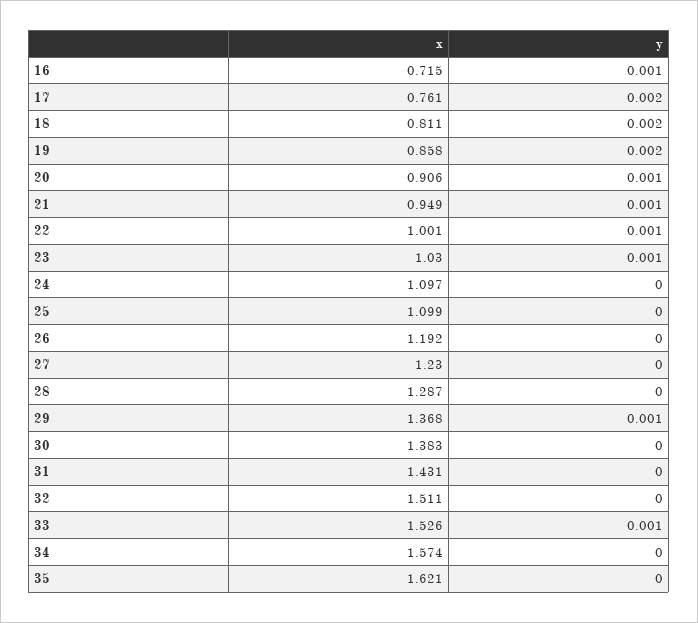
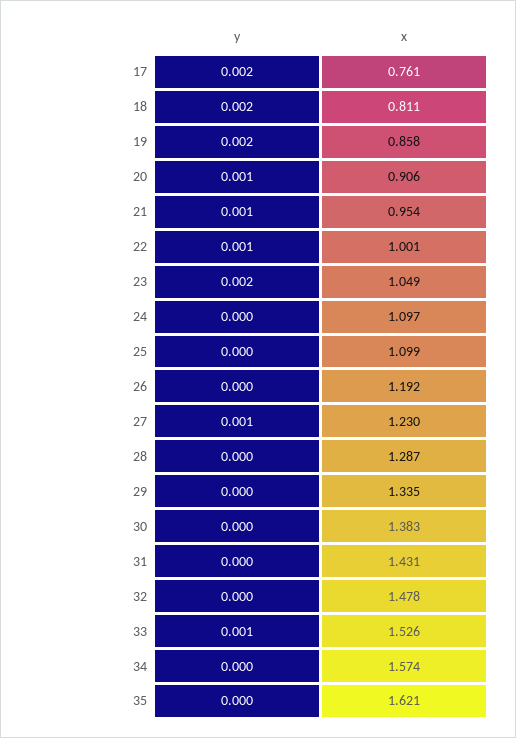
x, 16: 0.715 -> none
y, 16: 0.001 -> none
x, 21: 0.949 -> 0.954
x, 23: 1.03 -> 1.049
y, 23: 0.001 -> 0.002
y, 27: 0 -> 0.001
x, 29: 1.368 -> 1.335
y, 29: 0.001 -> 0
x, 32: 1.511 -> 1.478

